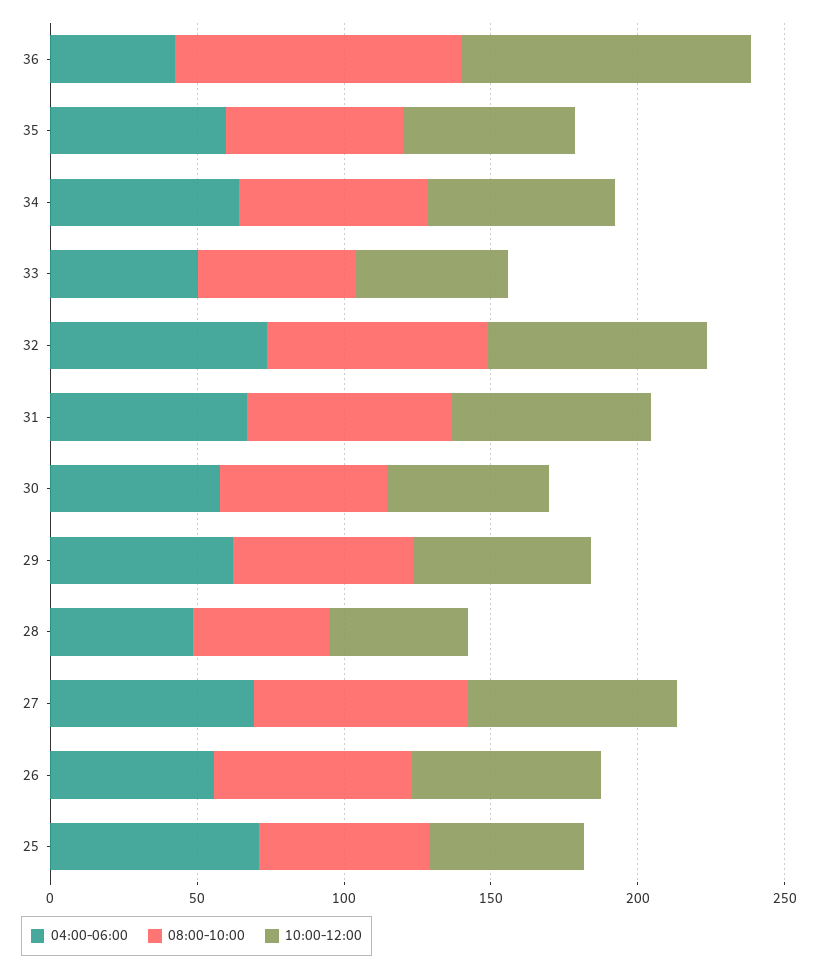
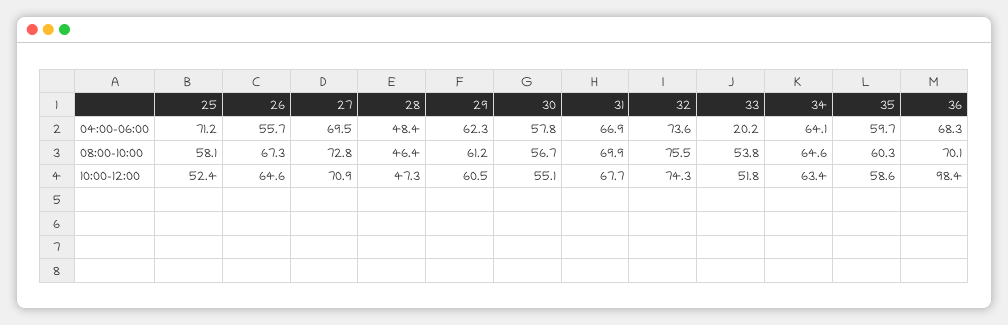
04:00-06:00, 36: 40 -> 68.3
08:00-10:00, 36: 100 -> 70.1
04:00-06:00, 33: 50 -> 20.2

